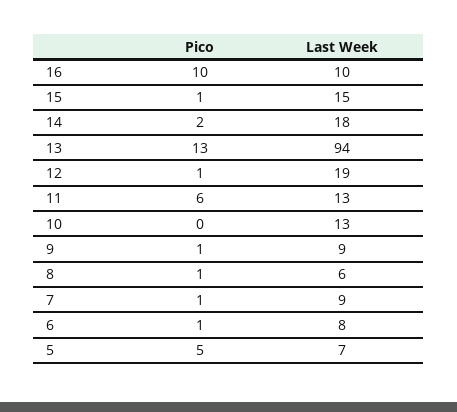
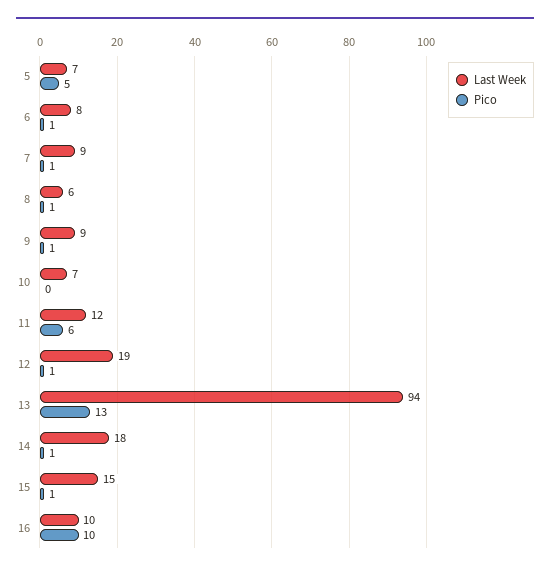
Pico, 14: 2 -> 1
Last Week, 11: 13 -> 12
Last Week, 10: 13 -> 7

